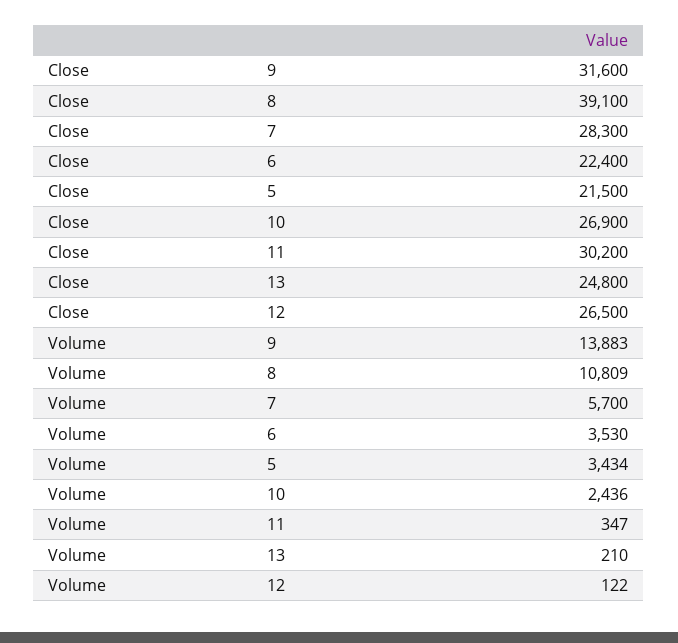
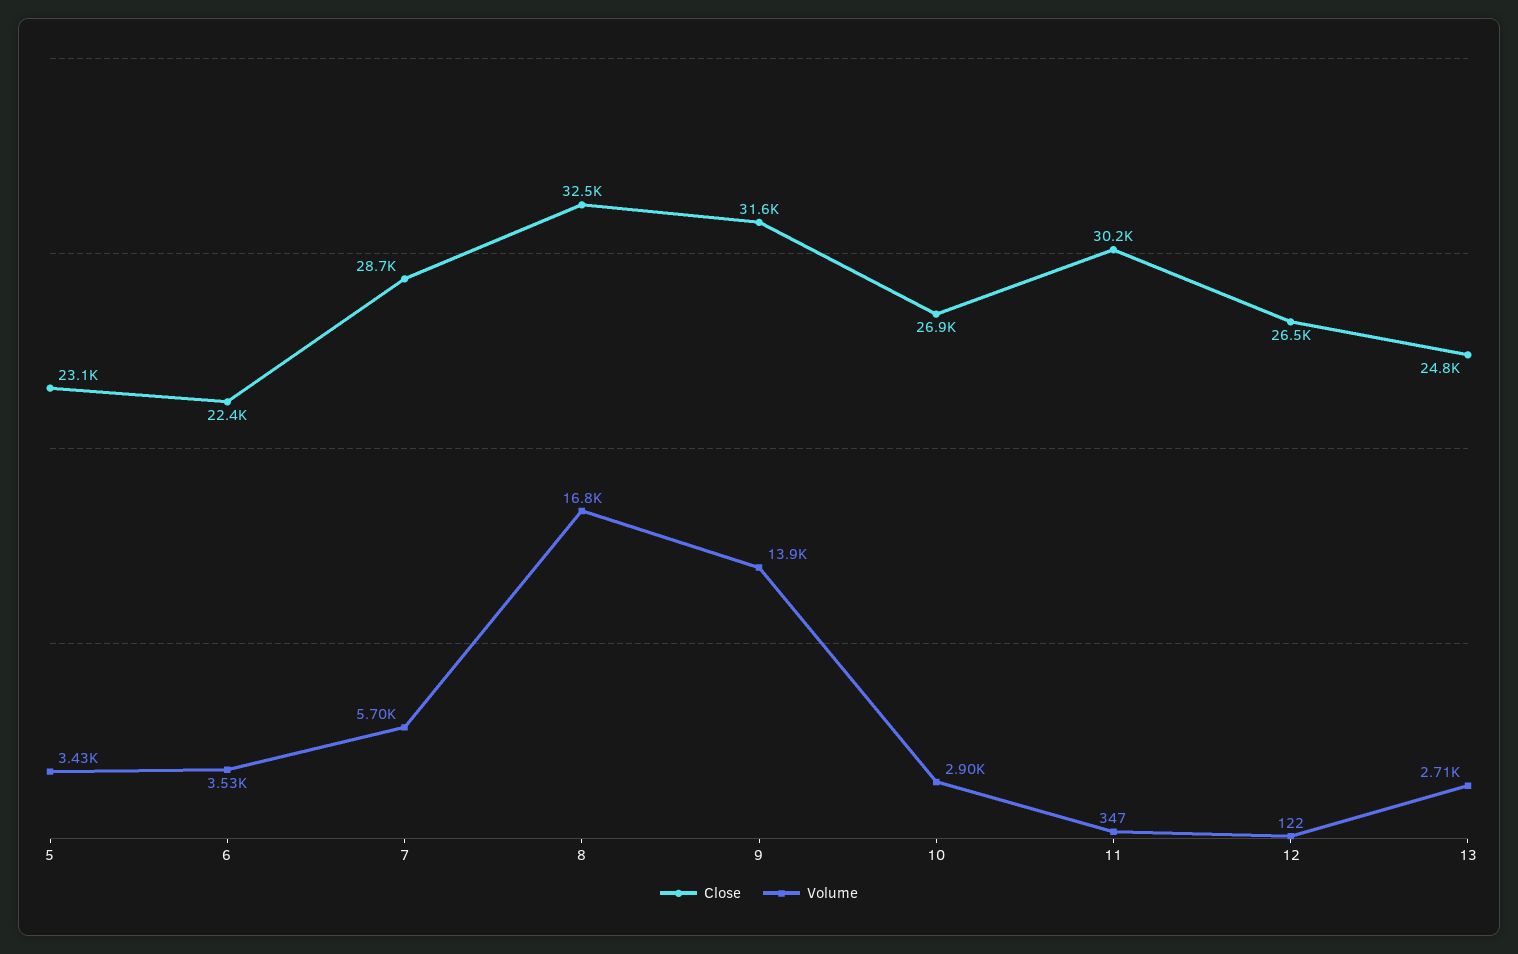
Close, 8: 39100 -> 32500
Close, 7: 28300 -> 28700
Close, 5: 21500 -> 23100
Volume, 8: 10809 -> 16800
Volume, 10: 2436 -> 2900
Volume, 13: 210 -> 2710

